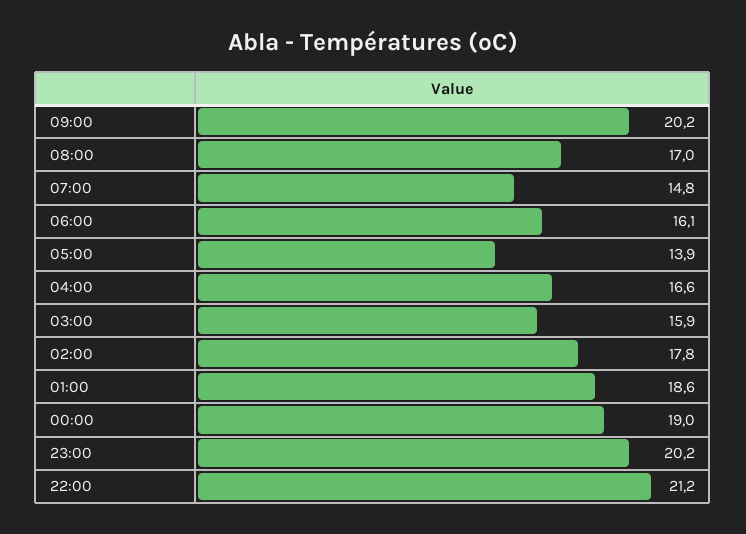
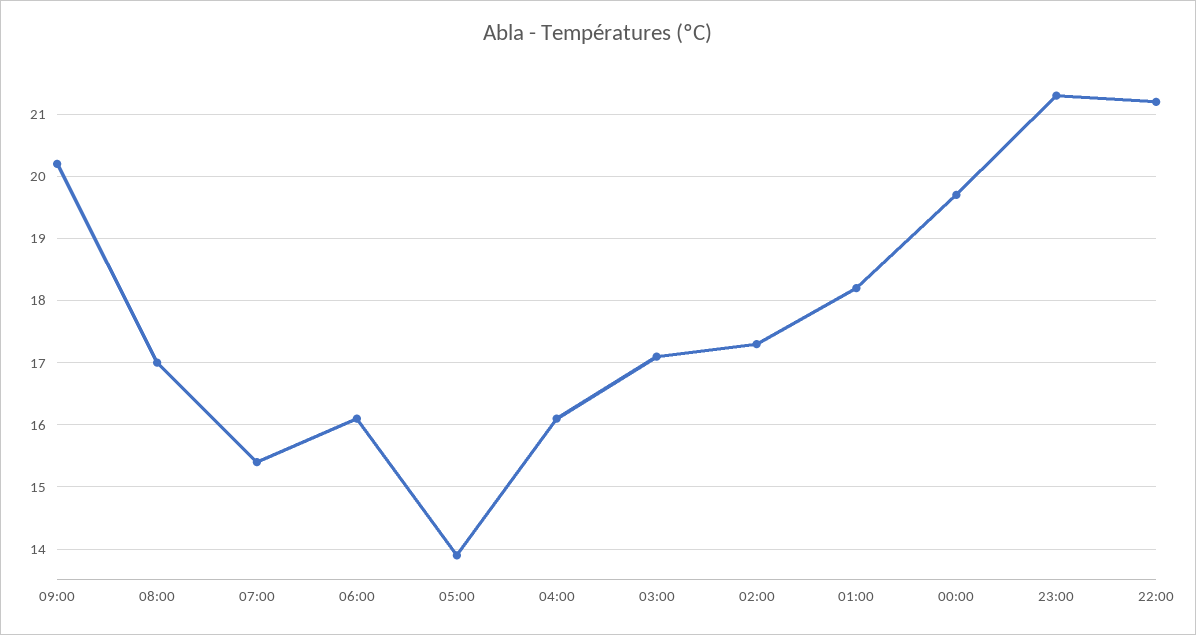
07:00: 14.8 -> 15.4
04:00: 16.6 -> 16.1
03:00: 15.9 -> 17.1
02:00: 17.8 -> 17.3
01:00: 18.6 -> 18.2
00:00: 19 -> 19.7
23:00: 20.2 -> 21.3

